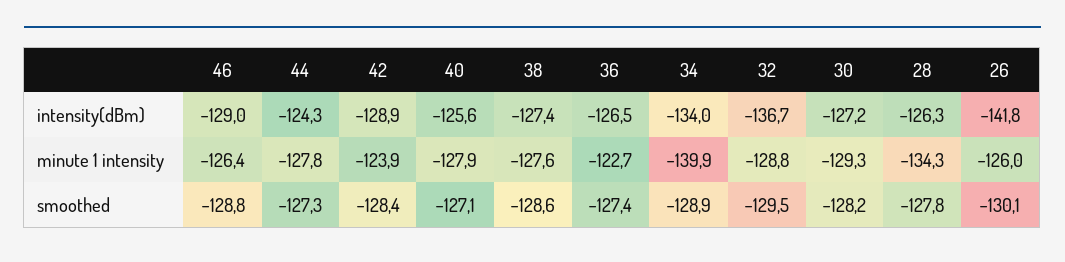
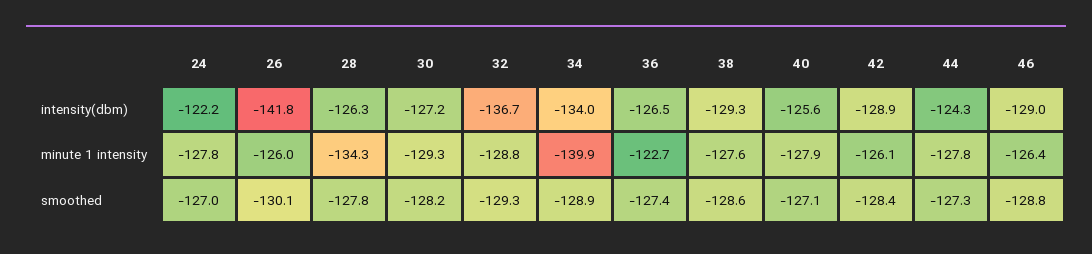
38, intensity(dBm): -127.4 -> -129.3
42, minute 1 intensity: -123.9 -> -126.1
32, smoothed: -129.5 -> -129.3
24, intensity(dBm): none -> -122.2
24, minute 1 intensity: none -> -127.8
24, smoothed: none -> -127

